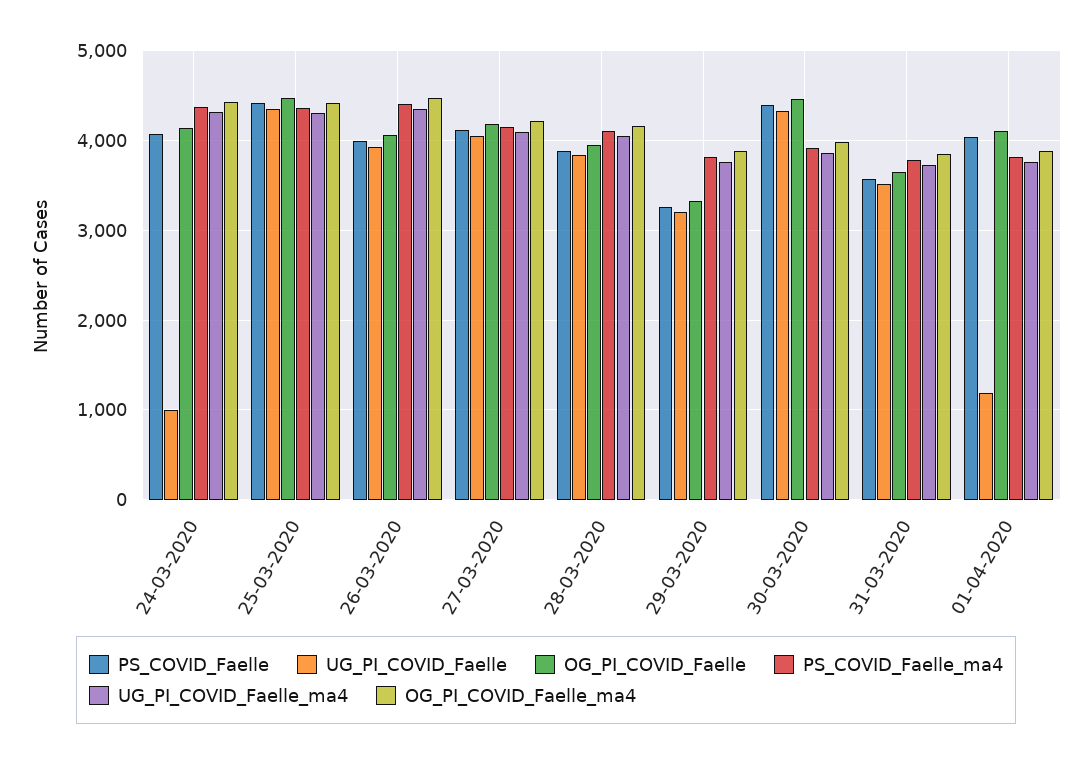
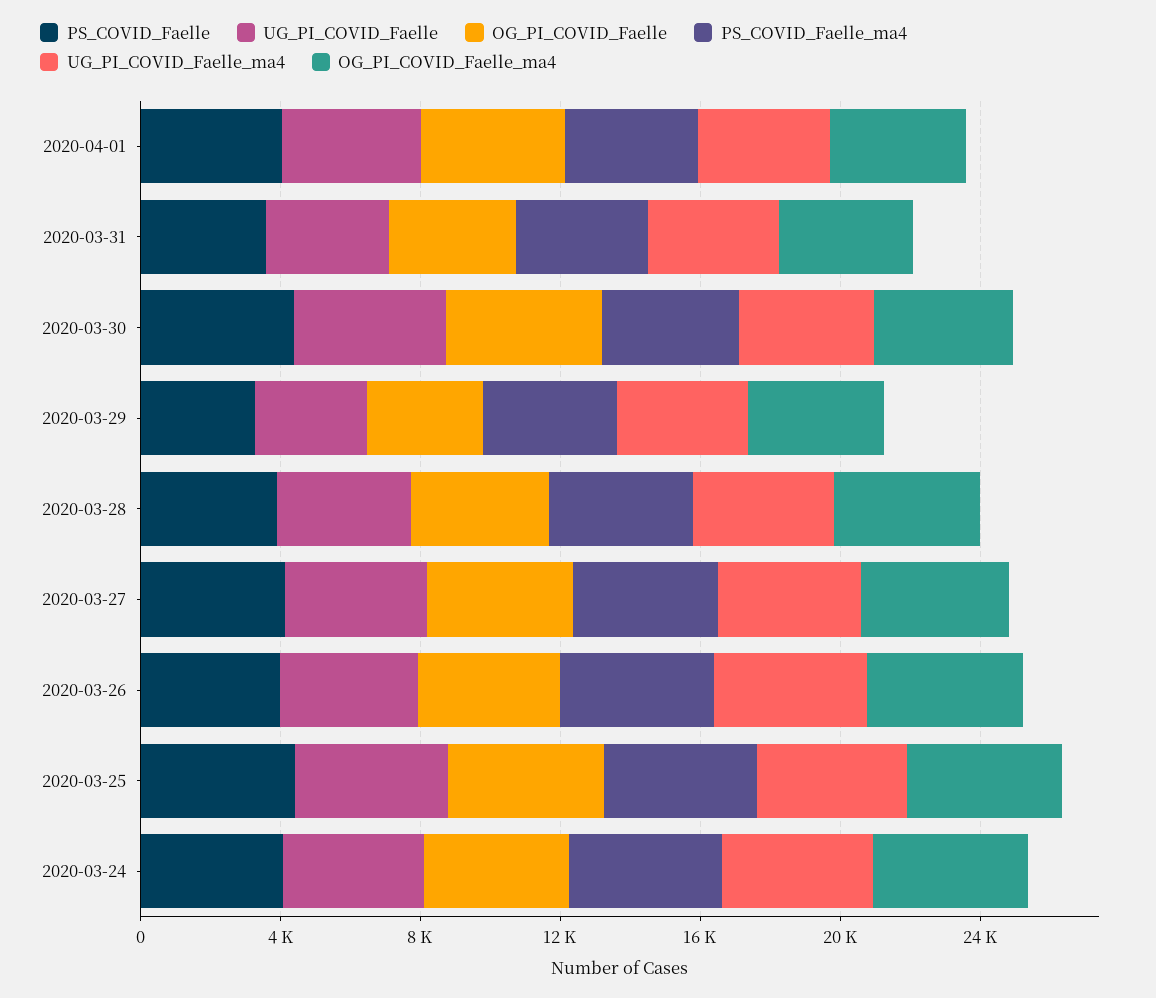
UG_PI_COVID_Faelle, 24-03-2020: 1000 -> 4000
UG_PI_COVID_Faelle, 01-04-2020: 1200 -> 4000

